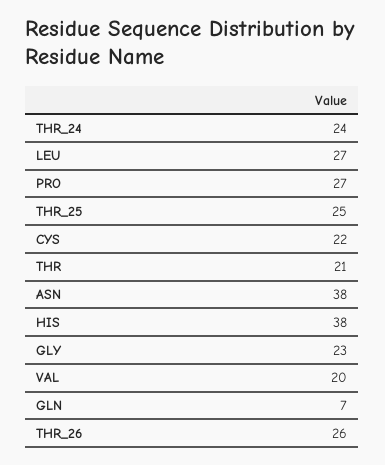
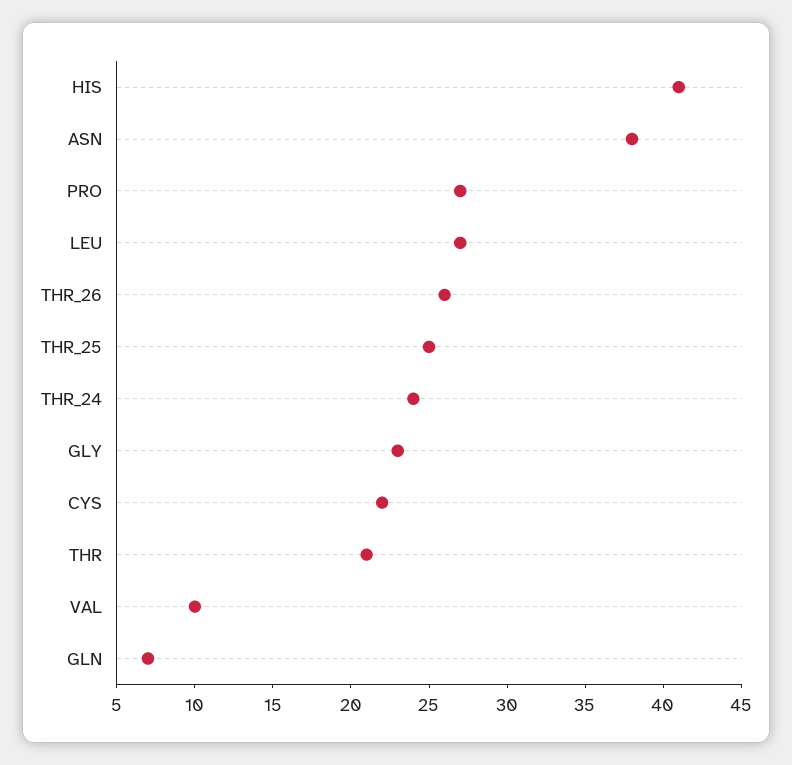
HIS: 38 -> 41
VAL: 20 -> 10

